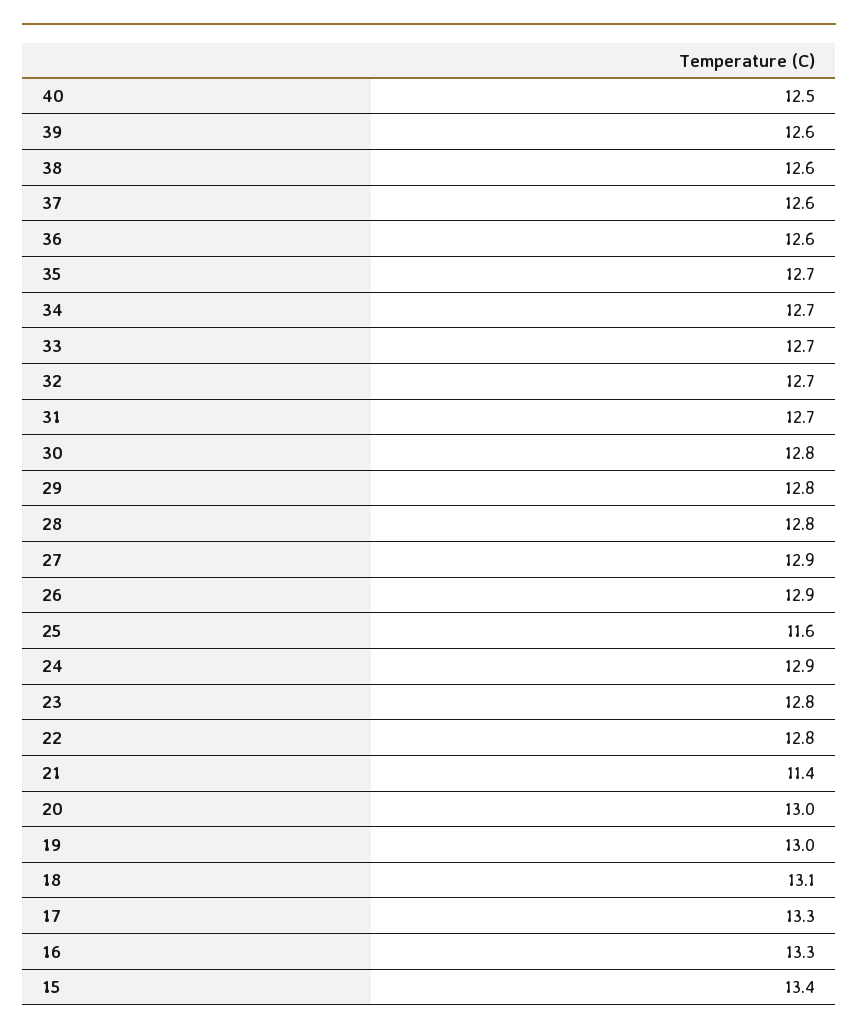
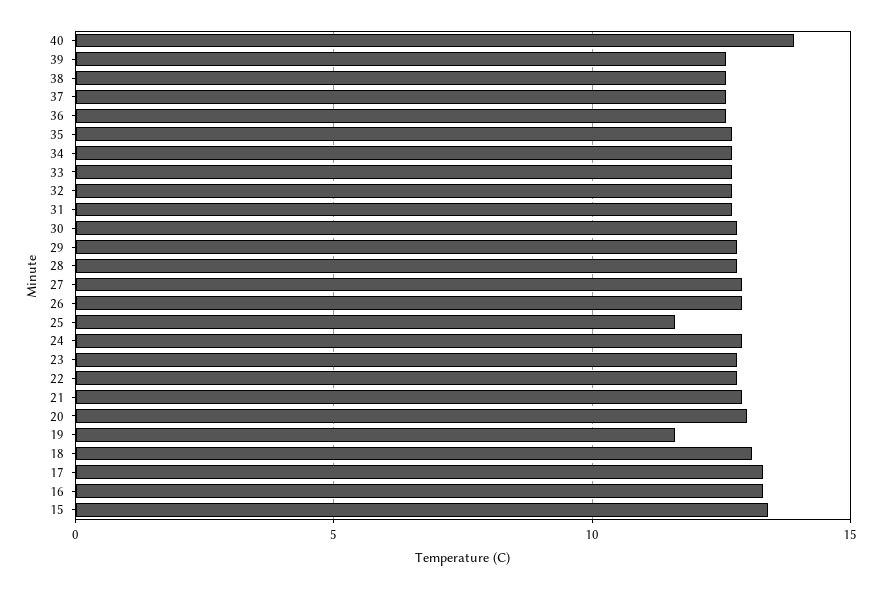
40: 12.5 -> 14
21: 11.4 -> 13
19: 13 -> 11.5

